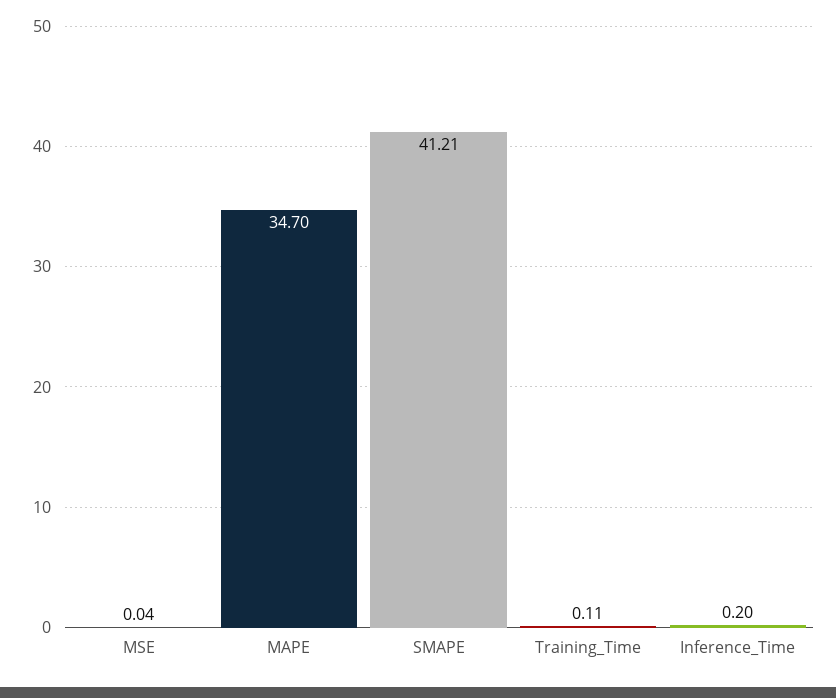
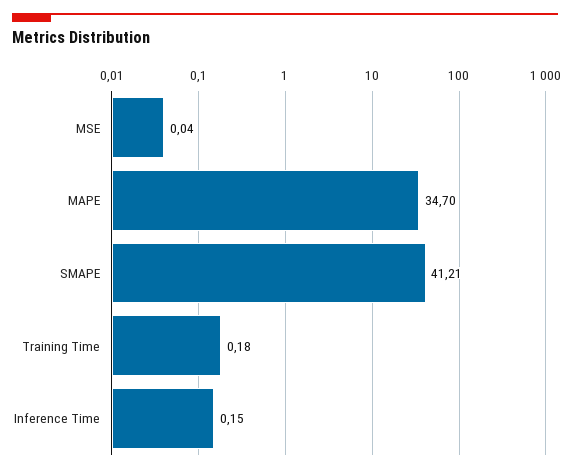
Training_Time: 0.11 -> 0.18
Inference_Time: 0.2 -> 0.15

